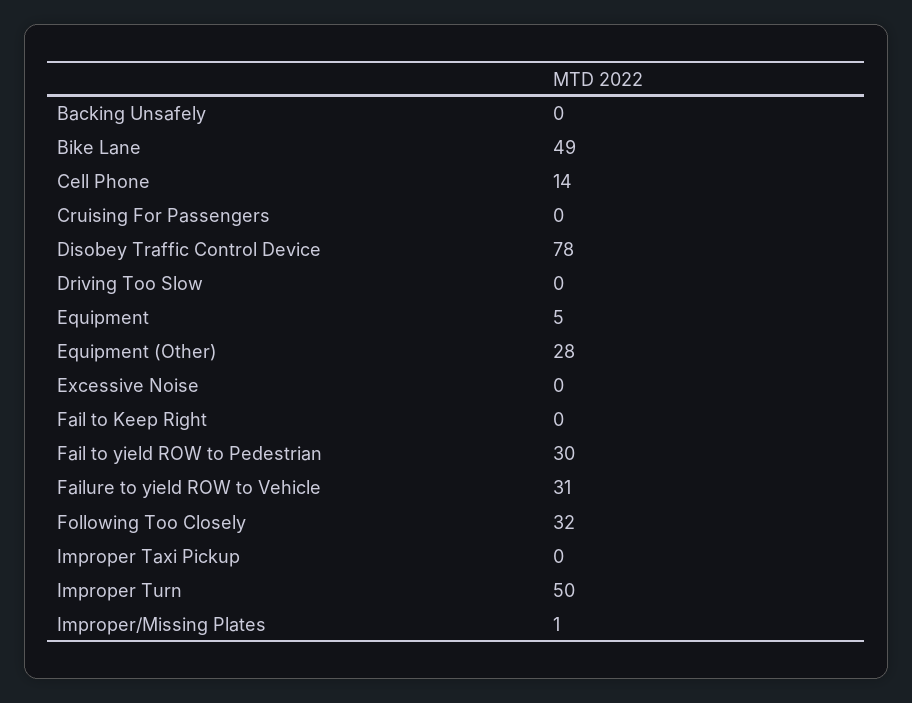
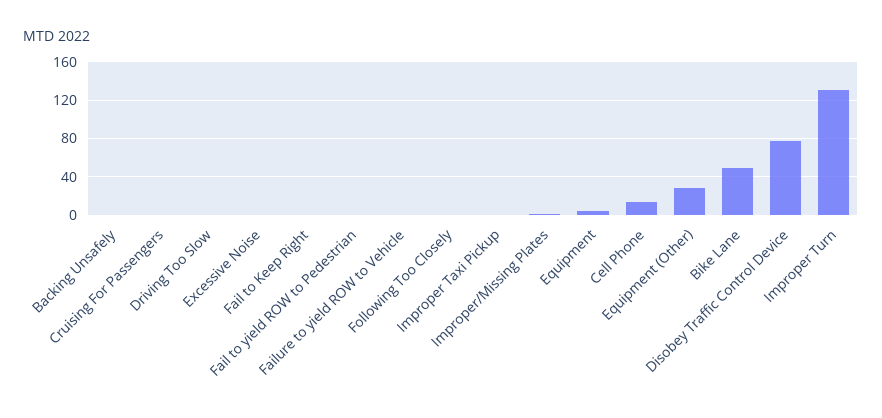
Fail to yield ROW to Pedestrian: 30 -> 0
Failure to yield ROW to Vehicle: 31 -> 0
Following Too Closely: 32 -> 0
Improper Turn: 50 -> 130

